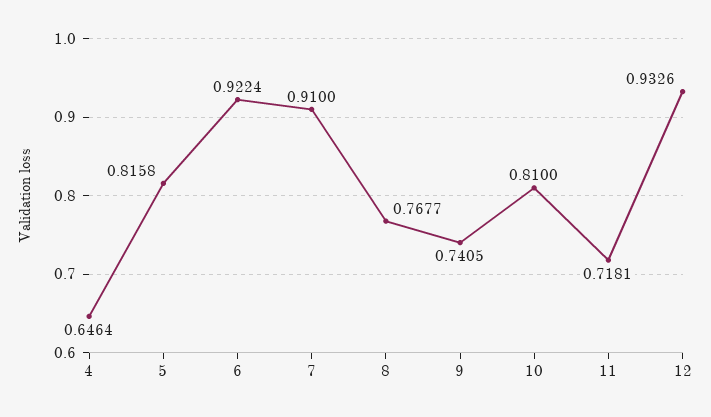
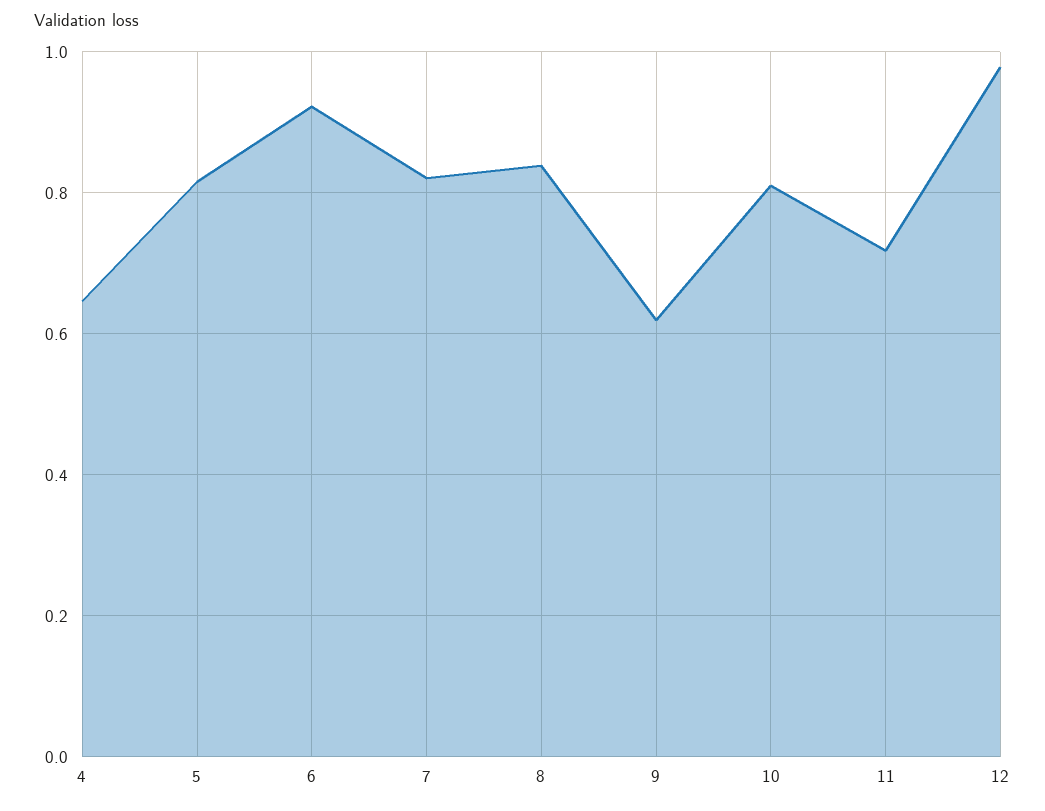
7: 0.91 -> 0.82
8: 0.7677 -> 0.84
9: 0.7405 -> 0.62
12: 0.9326 -> 0.98

